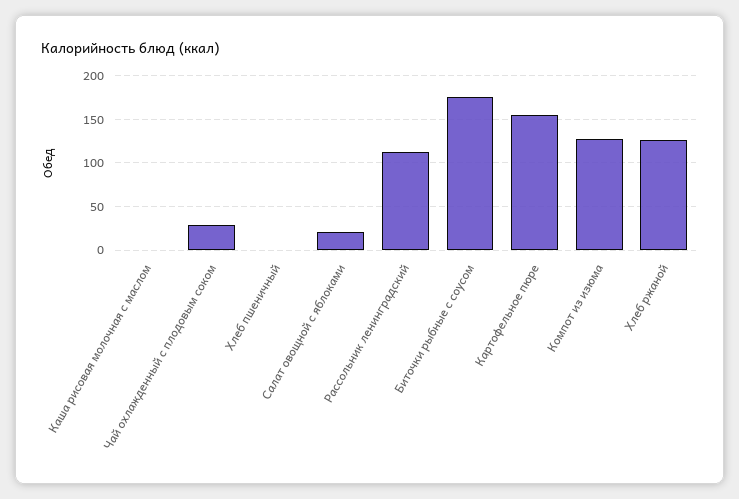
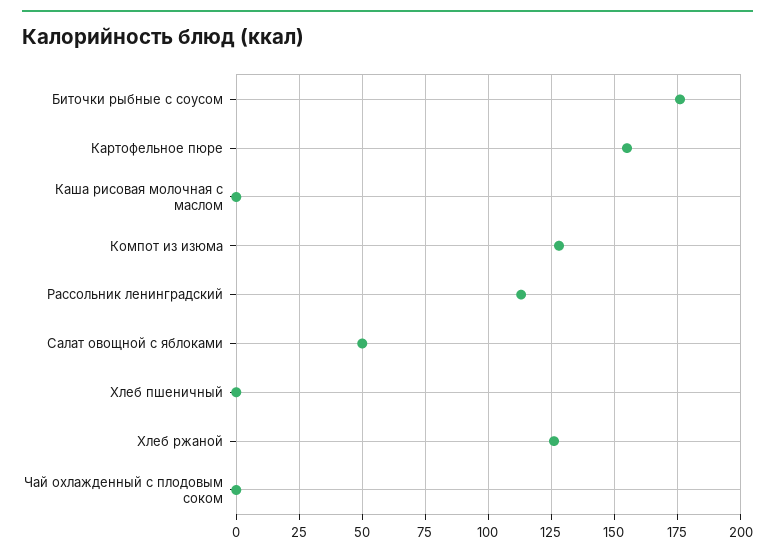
Чай охлажденный с плодовым соком: 30 -> 0
Салат овощной с яблоками: 20 -> 50

